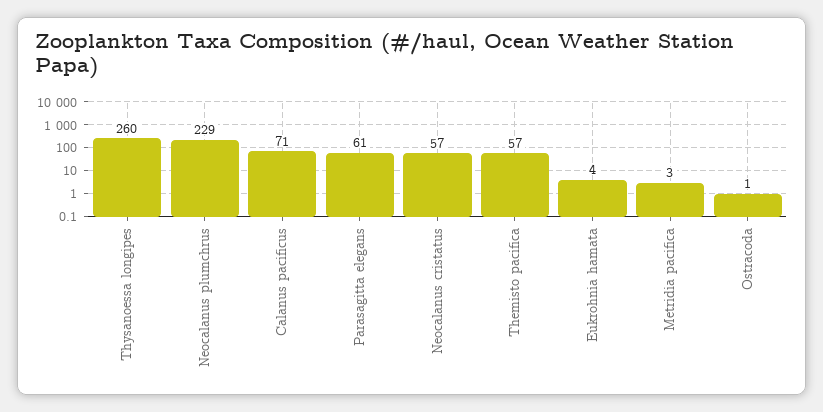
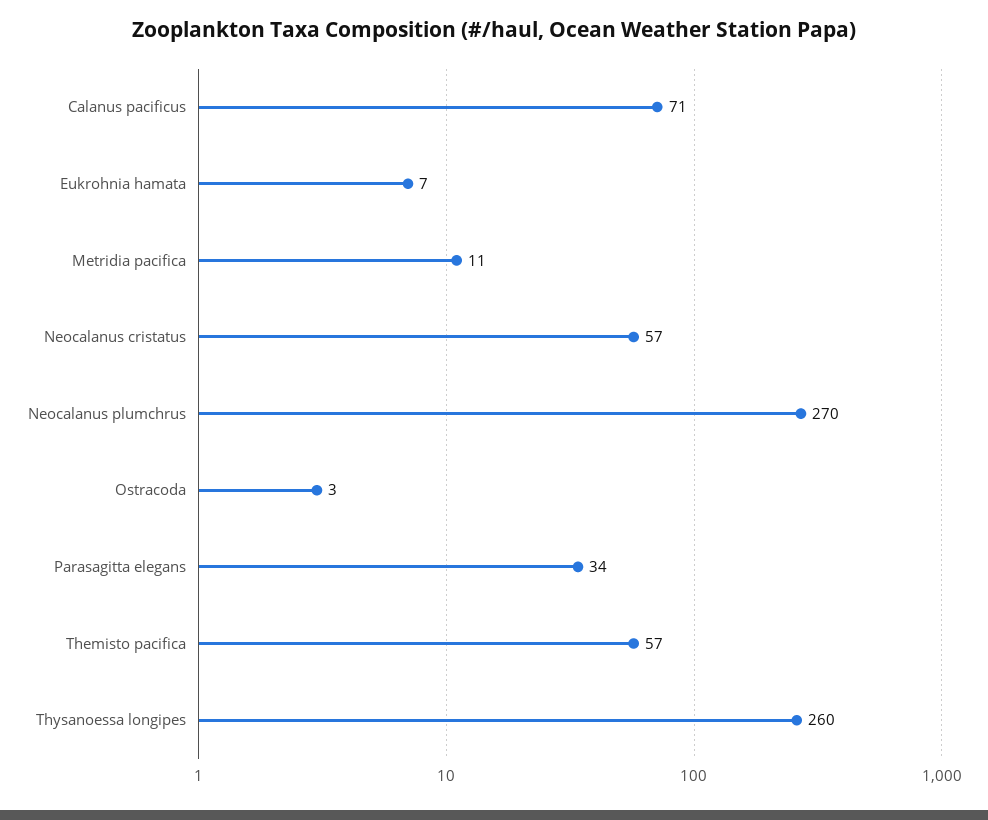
Neocalanus plumchrus: 229 -> 270
Parasagitta elegans: 61 -> 34
Eukrohnia hamata: 4 -> 7
Metridia pacifica: 3 -> 11
Ostracoda: 1 -> 3

